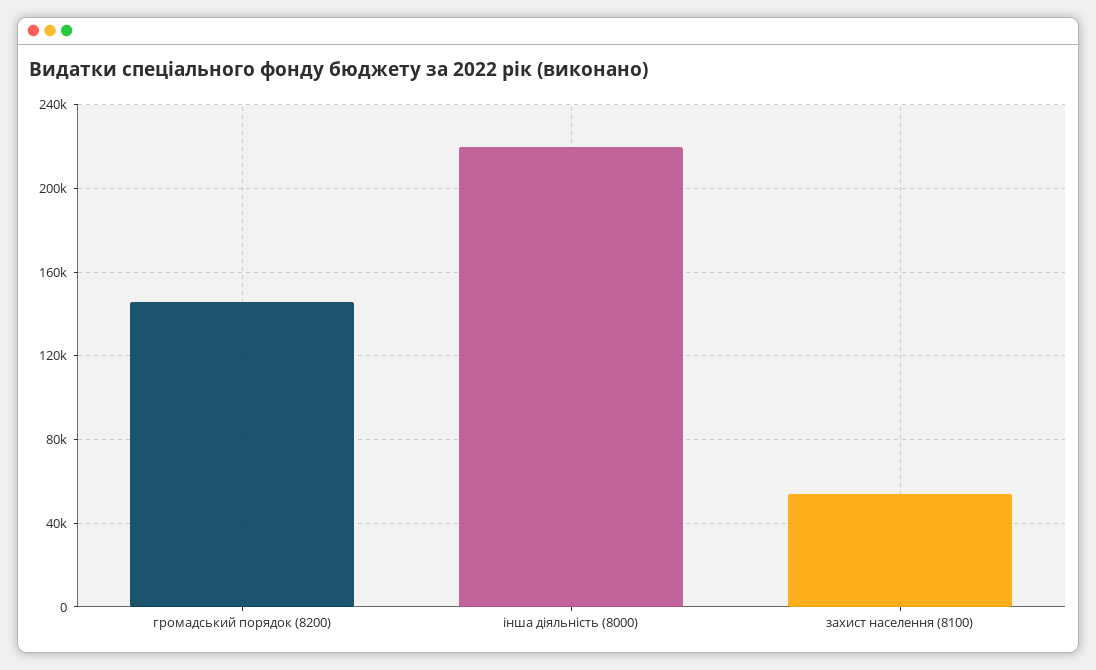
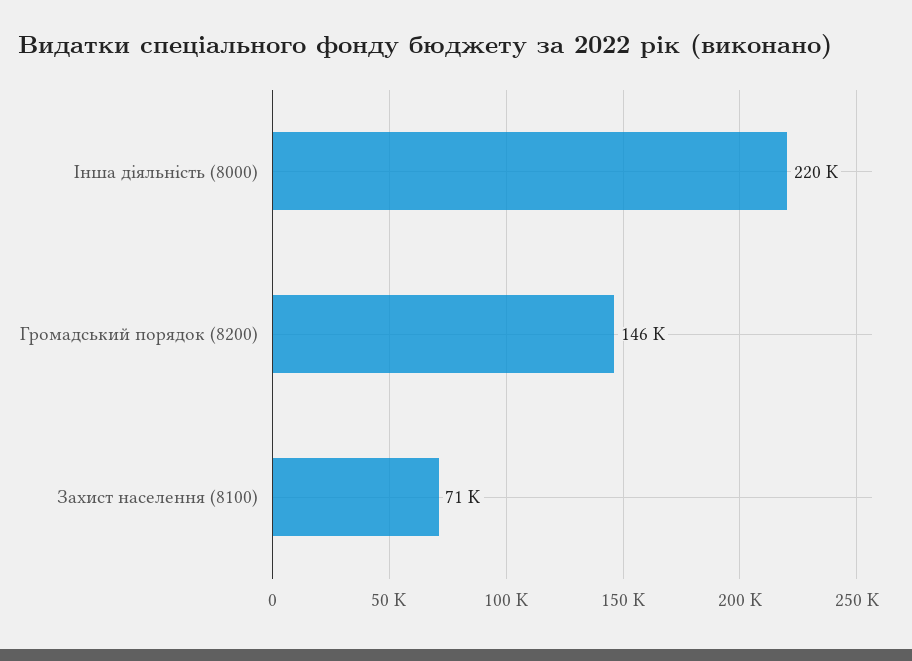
захист населення (8100): 55000 -> 71000

